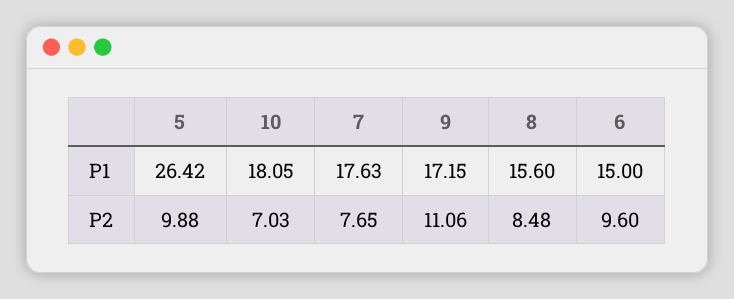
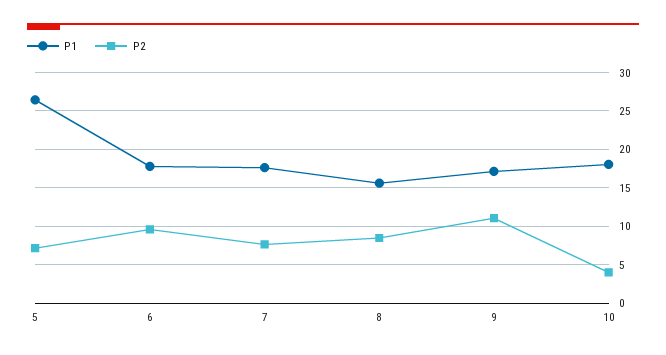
P1, 6: 15 -> 18
P2, 5: 9.88 -> 7
P2, 10: 7.03 -> 4

